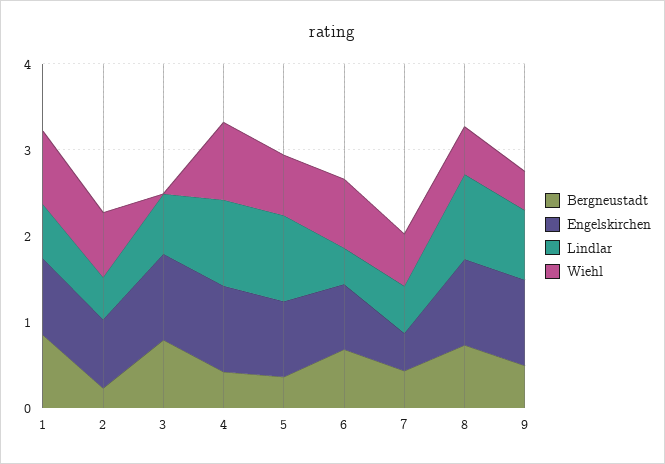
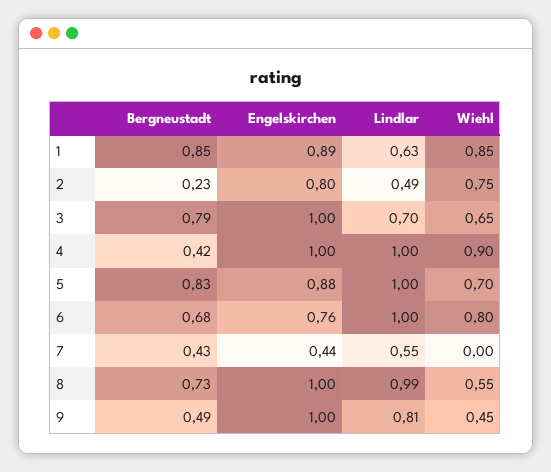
Wiehl, 3: 0 -> 0.65
Bergneustadt, 5: 0.4 -> 0.83
Lindlar, 6: 0.4 -> 1
Wiehl, 7: 0.6 -> 0

